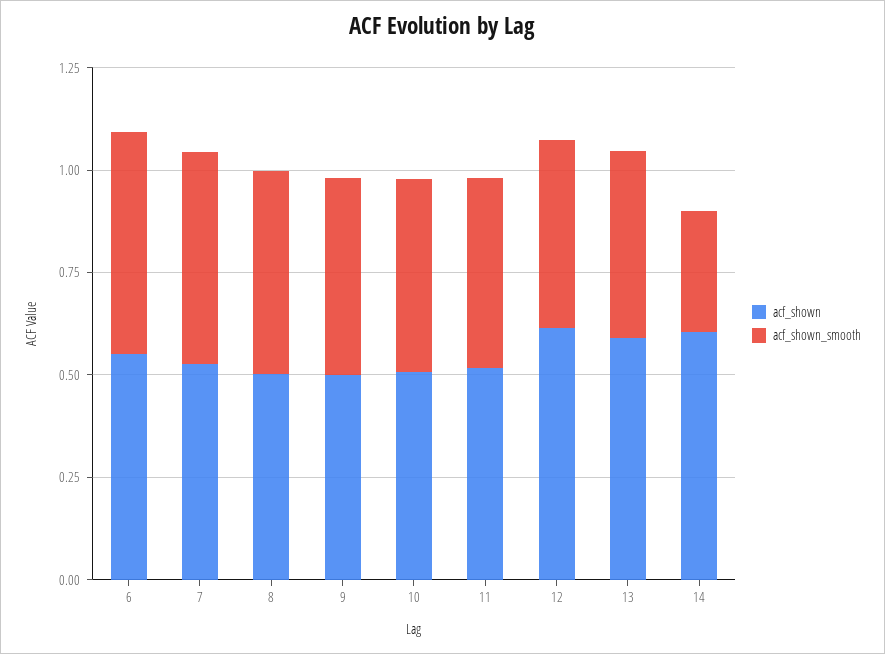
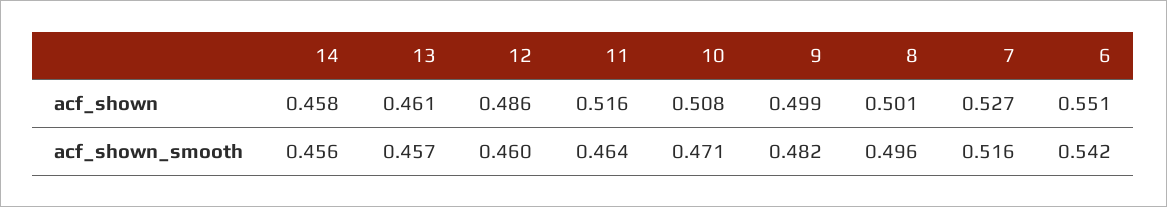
acf_shown, 12: 0.6 -> 0.486
acf_shown, 13: 0.6 -> 0.461
acf_shown, 14: 0.6 -> 0.458
acf_shown_smooth, 14: 0.3 -> 0.456

